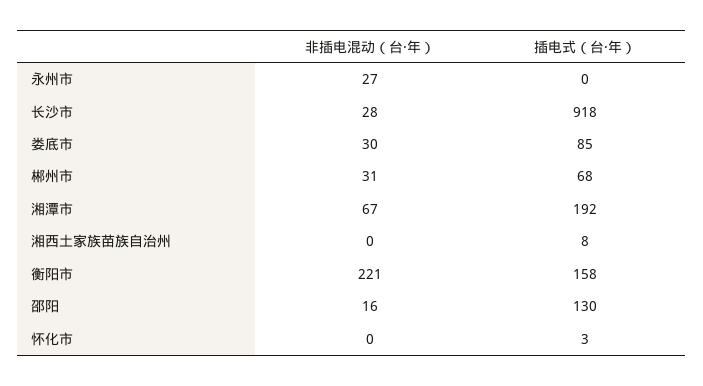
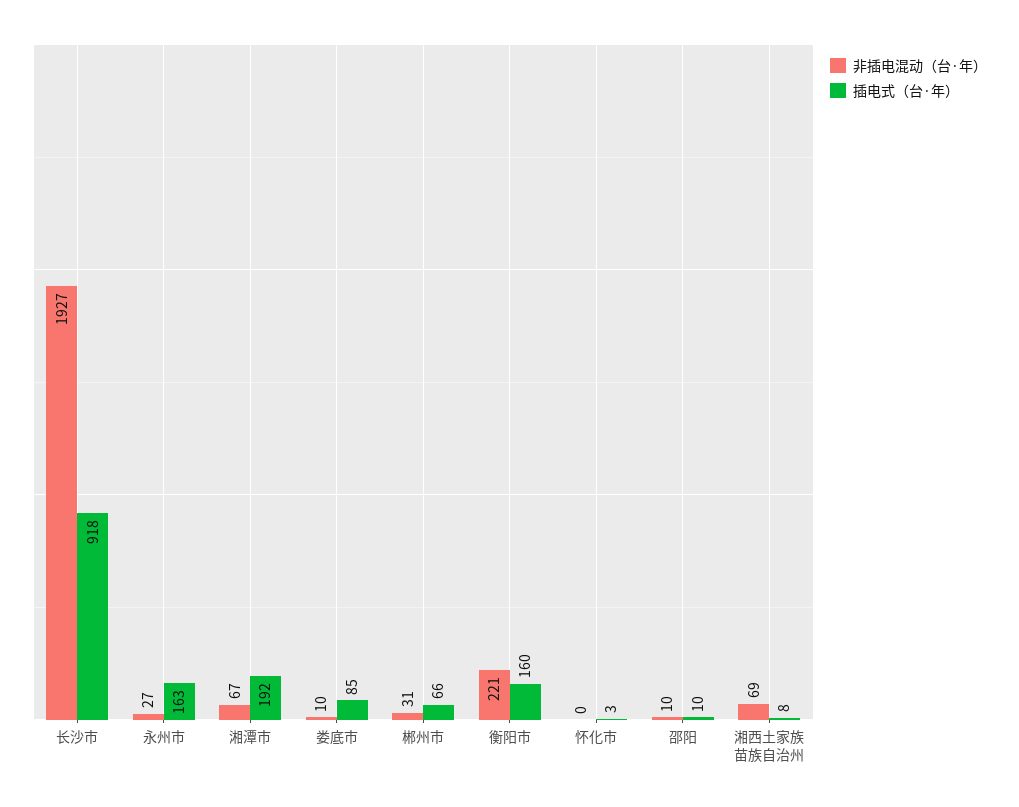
插电式（台·年）, 永州市: 0 -> 163
非插电混动（台·年）, 长沙市: 28 -> 1927
非插电混动（台·年）, 娄底市: 30 -> 10
插电式（台·年）, 郴州市: 68 -> 66
非插电混动（台·年）, 湘西土家族苗族自治州: 0 -> 69
插电式（台·年）, 衡阳市: 158 -> 160
非插电混动（台·年）, 邵阳: 16 -> 10
插电式（台·年）, 邵阳: 130 -> 10

